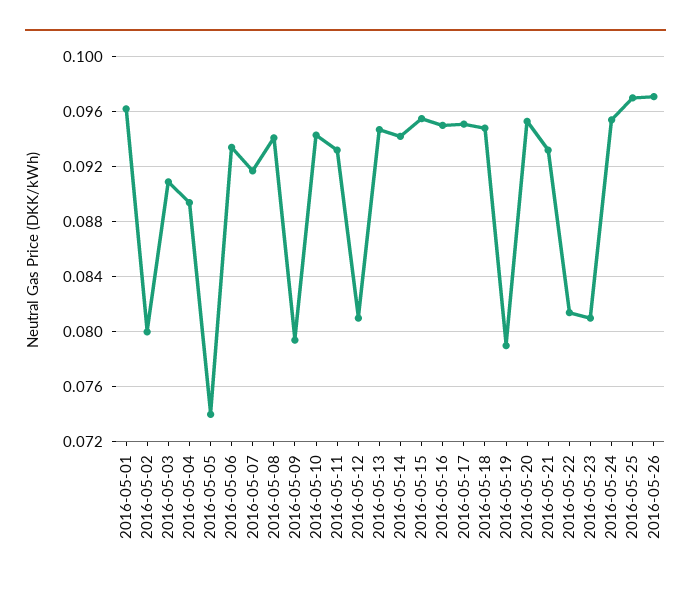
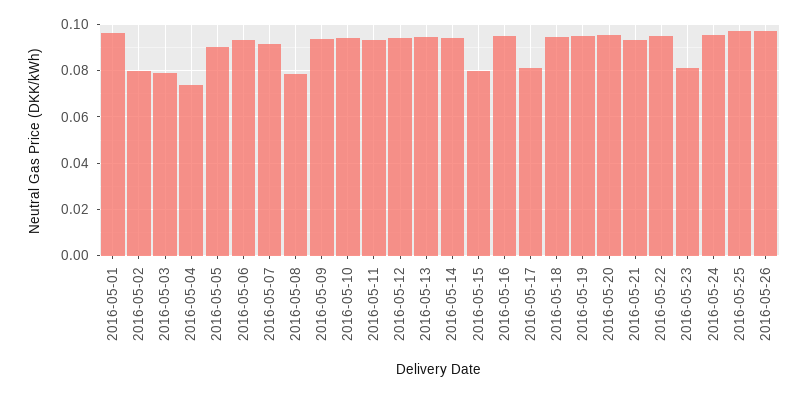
2016-05-03: 0.091 -> 0.08
2016-05-04: 0.0895 -> 0.075
2016-05-05: 0.074 -> 0.09
2016-05-08: 0.094 -> 0.08
2016-05-09: 0.0795 -> 0.095
2016-05-12: 0.081 -> 0.095
2016-05-15: 0.0955 -> 0.08
2016-05-17: 0.095 -> 0.08
2016-05-19: 0.079 -> 0.095
2016-05-22: 0.0815 -> 0.095

